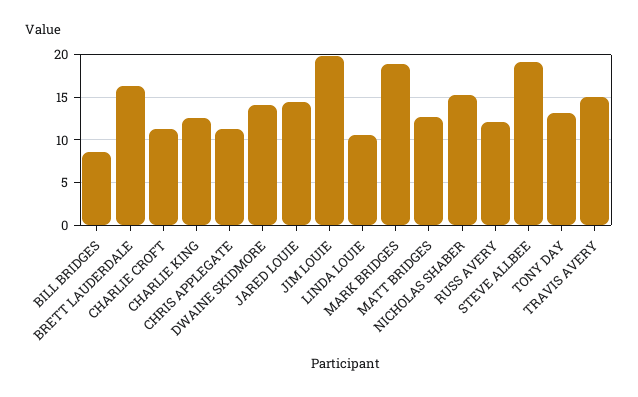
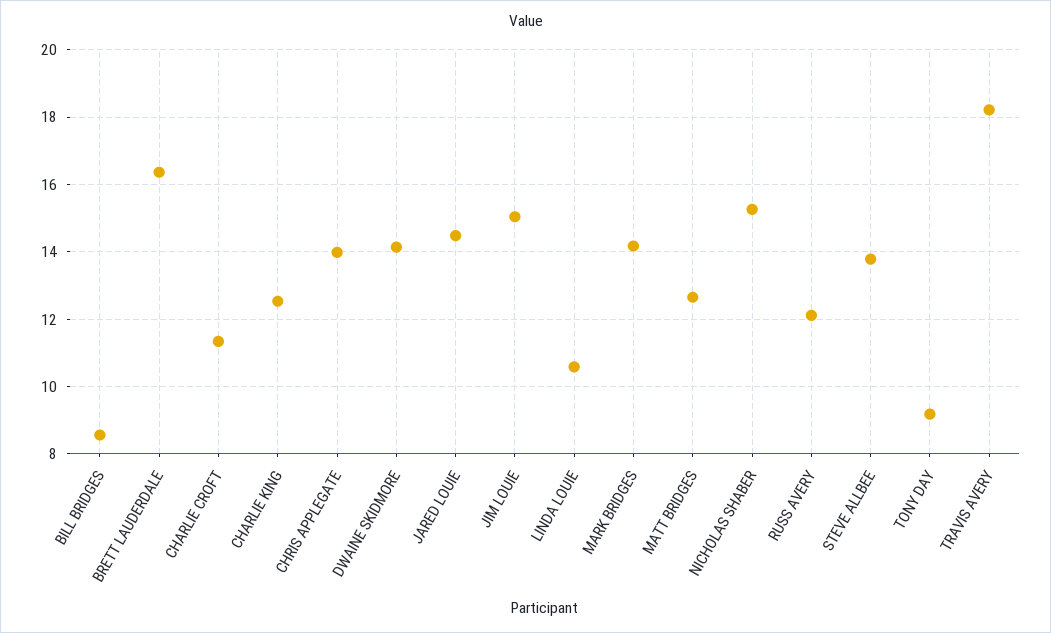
CHRIS APPLEGATE: 11 -> 14
JIM LOUIE: 20 -> 15
MARK BRIDGES: 19 -> 14.2
STEVE ALLBEE: 19 -> 13.8
TONY DAY: 13 -> 9.2
TRAVIS AVERY: 15 -> 18.2

